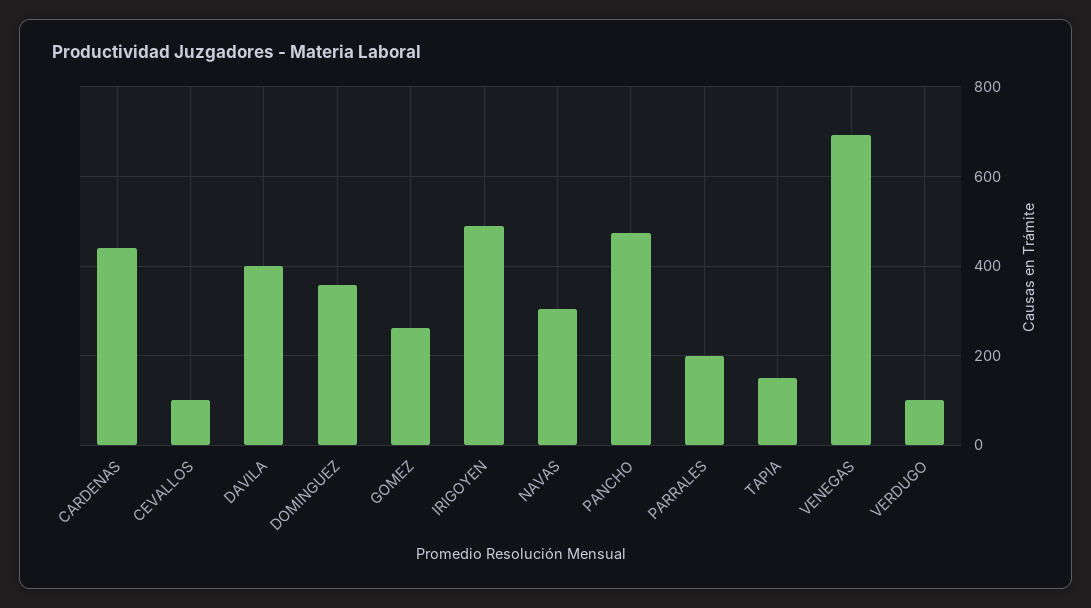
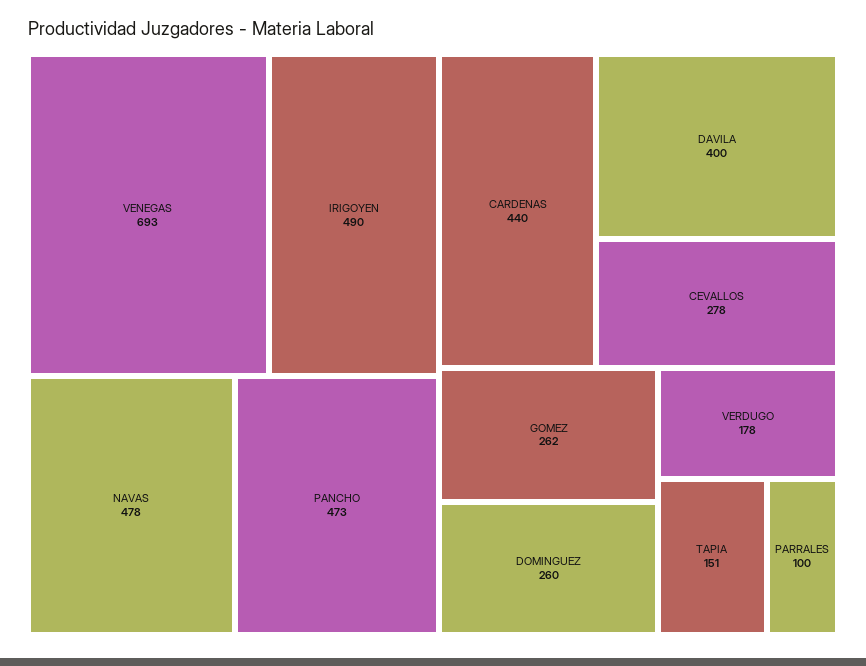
CEVALLOS: 100 -> 278
DOMINGUEZ: 360 -> 260
NAVAS: 300 -> 478
PARRALES: 200 -> 100
VERDUGO: 100 -> 178

